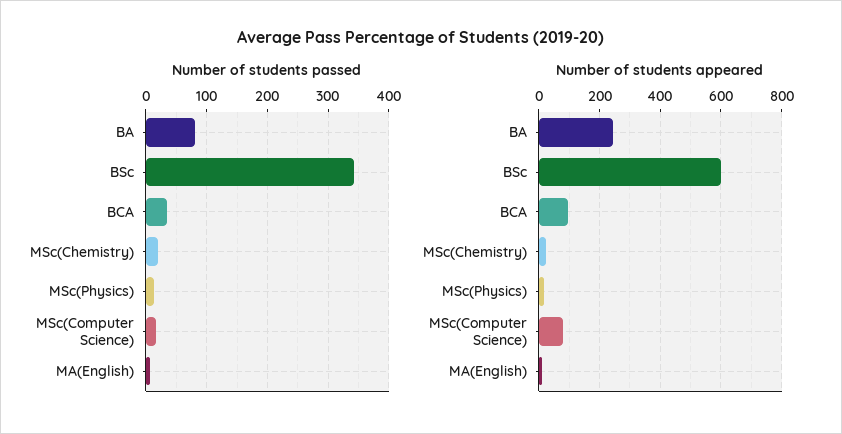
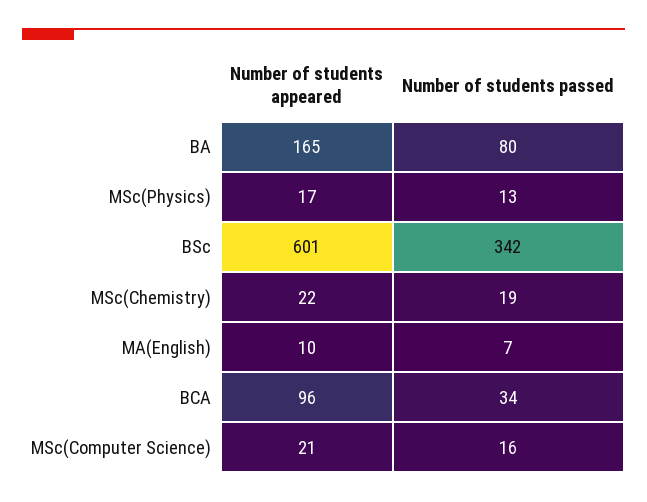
Number of students appeared, BA: 240 -> 165
Number of students appeared, MSc(Computer Science): 80 -> 21

